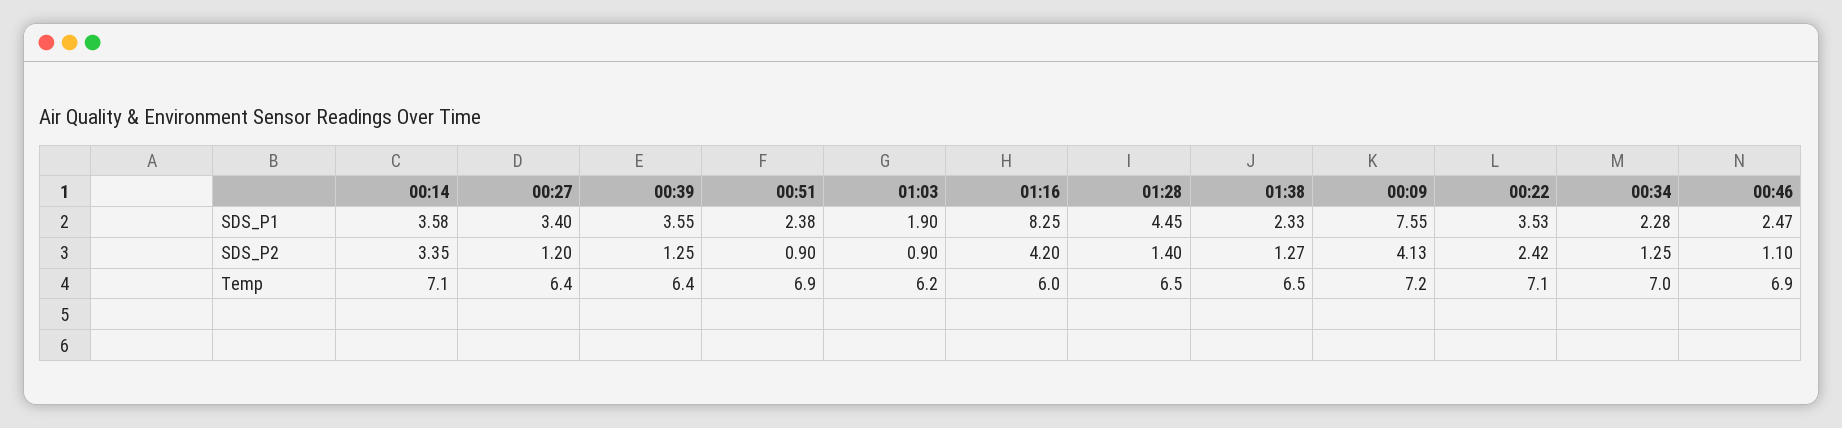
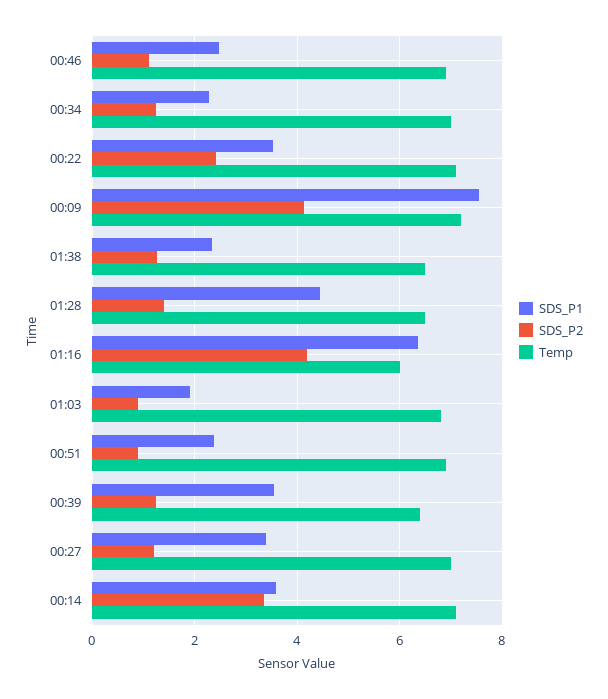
SDS_P1, 01:16: 8.25 -> 6.4
Temp, 00:27: 6.4 -> 7
Temp, 01:03: 6.2 -> 6.8

